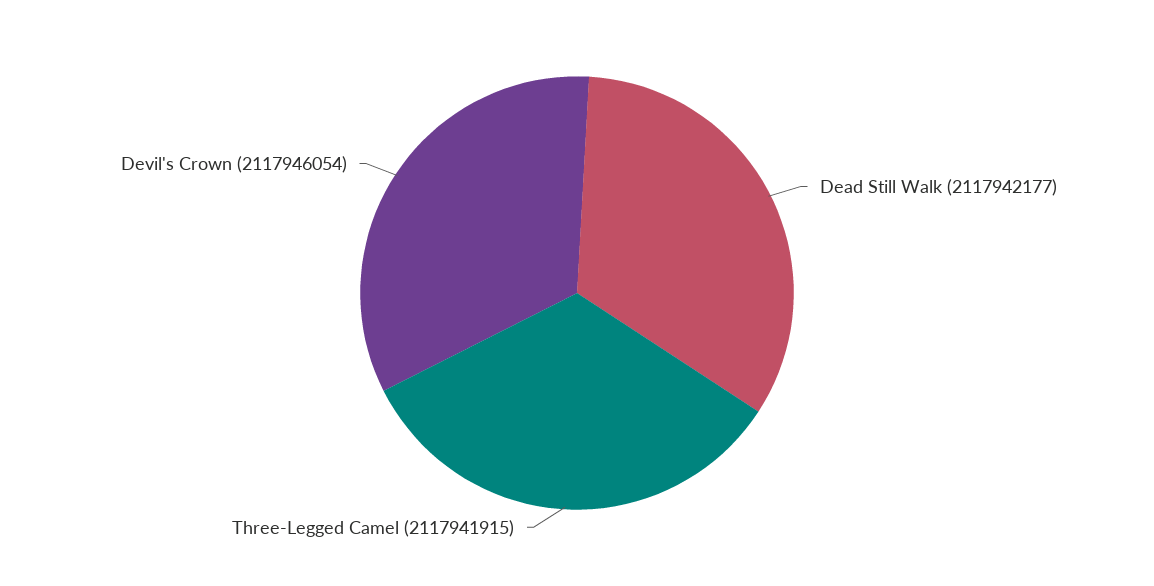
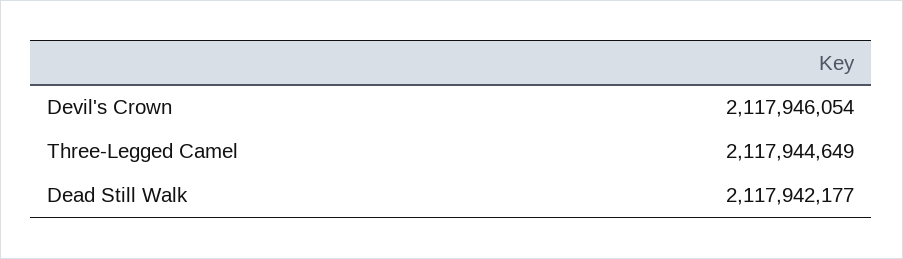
Three-Legged Camel: 2117941915 -> 2117944649

